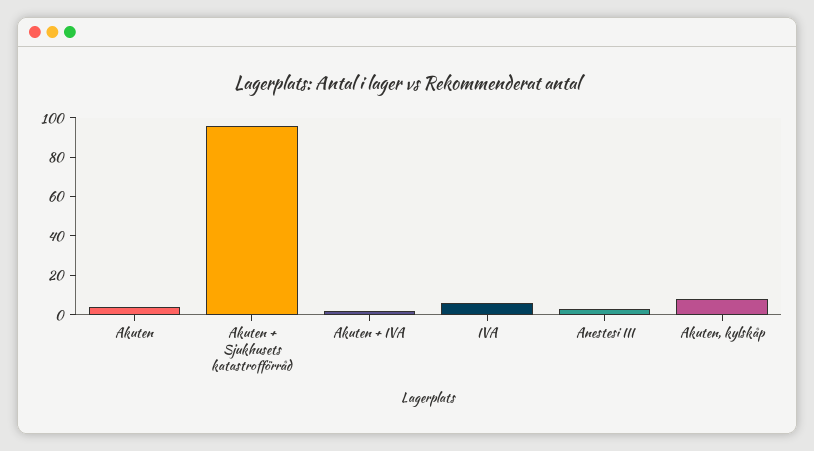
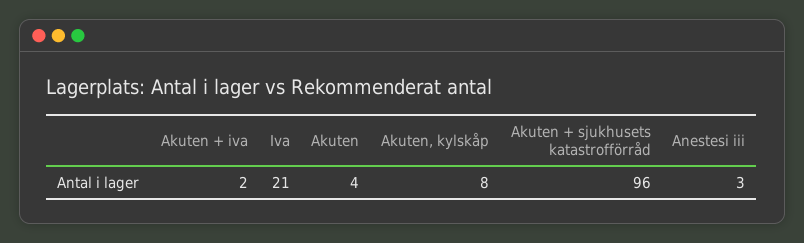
IVA: 5 -> 21

